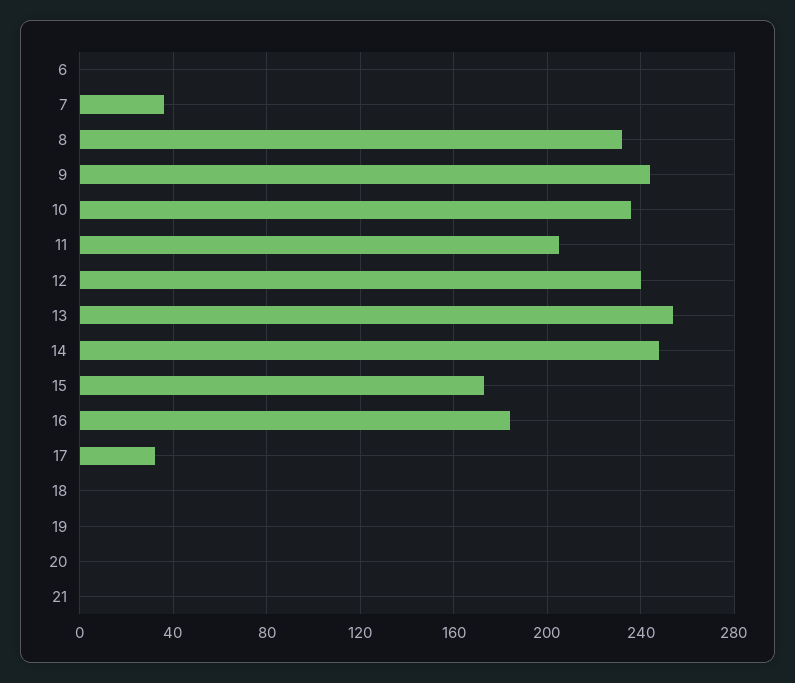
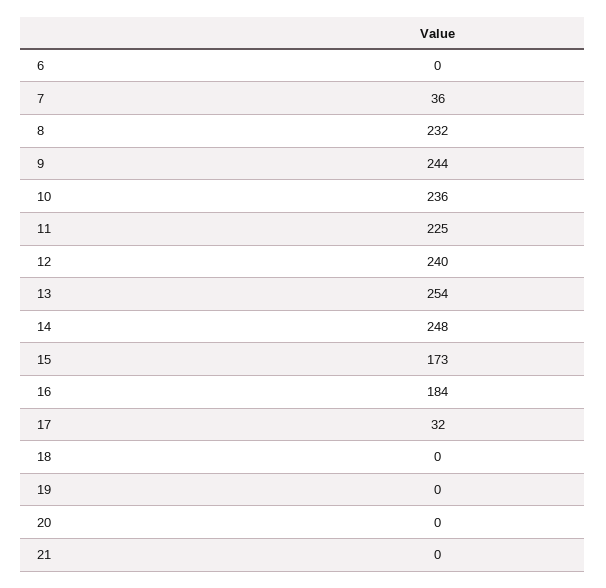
11: 205 -> 225

